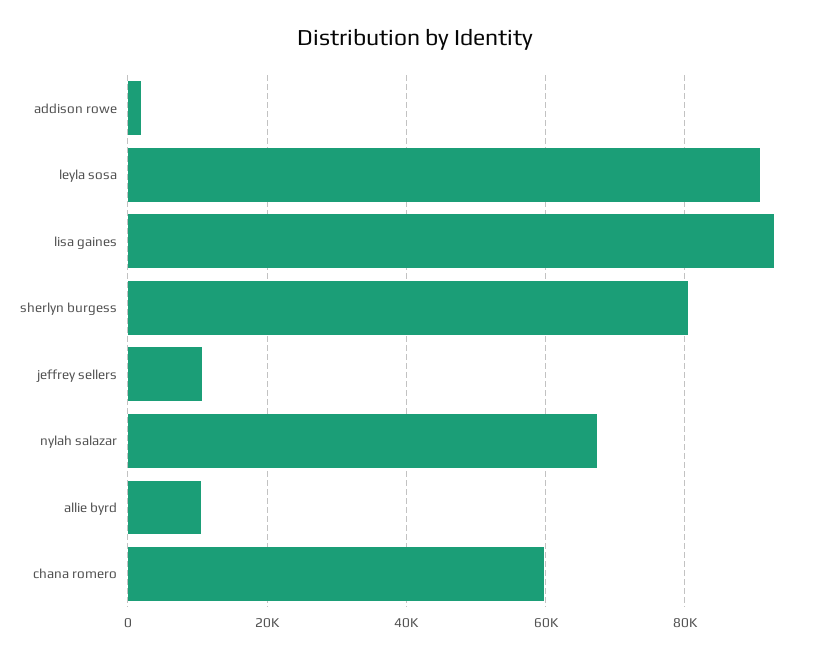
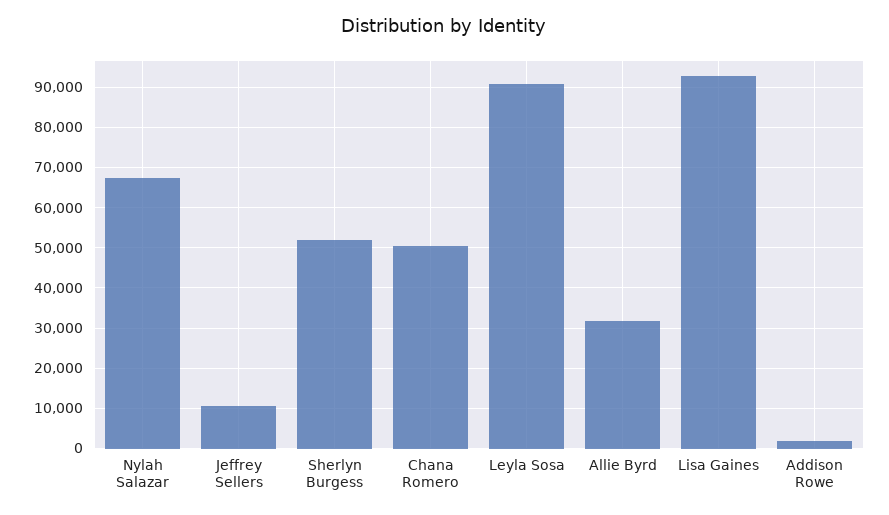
sherlyn burgess: 80000 -> 52000
allie byrd: 10000 -> 32000
chana romero: 60000 -> 50000

